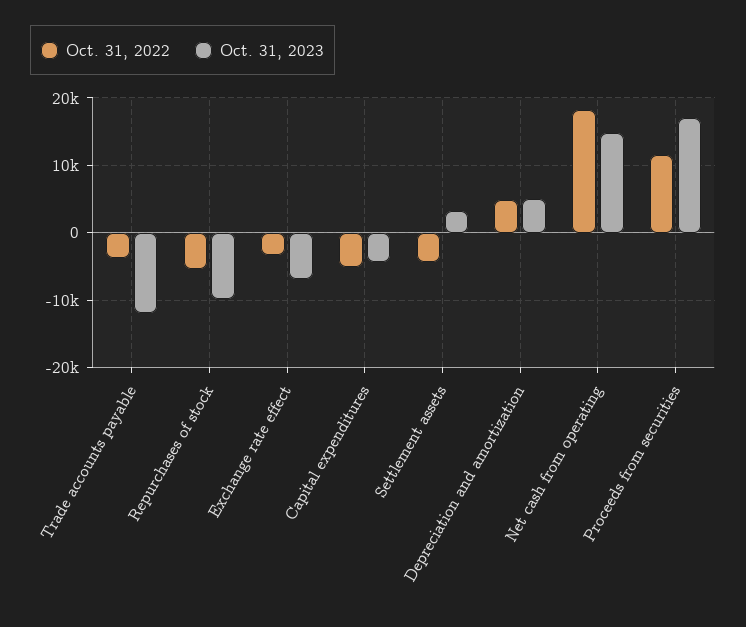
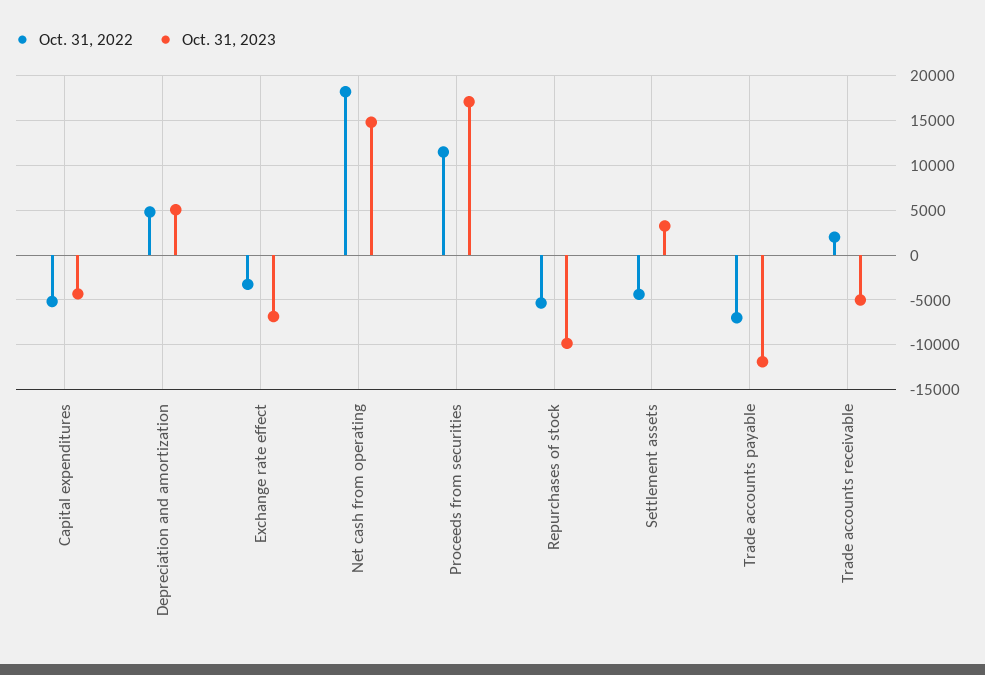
Oct. 31, 2022, Trade accounts payable: -4000 -> -7000
Oct. 31, 2022, Trade accounts receivable: none -> 2000
Oct. 31, 2023, Trade accounts receivable: none -> -5000

